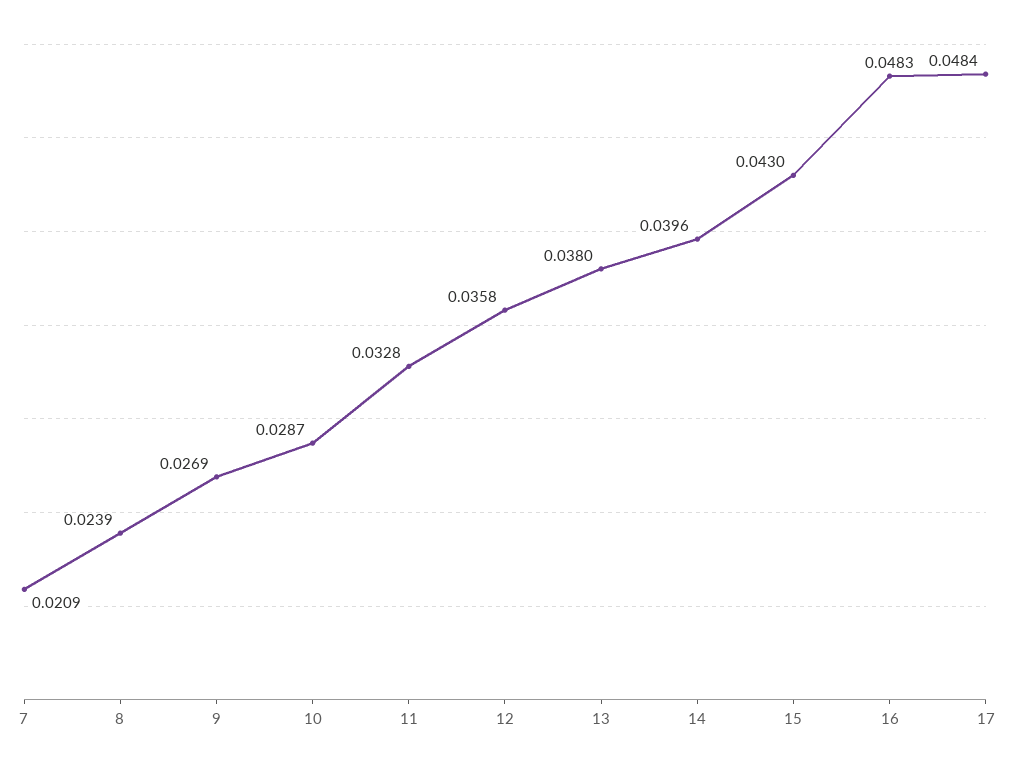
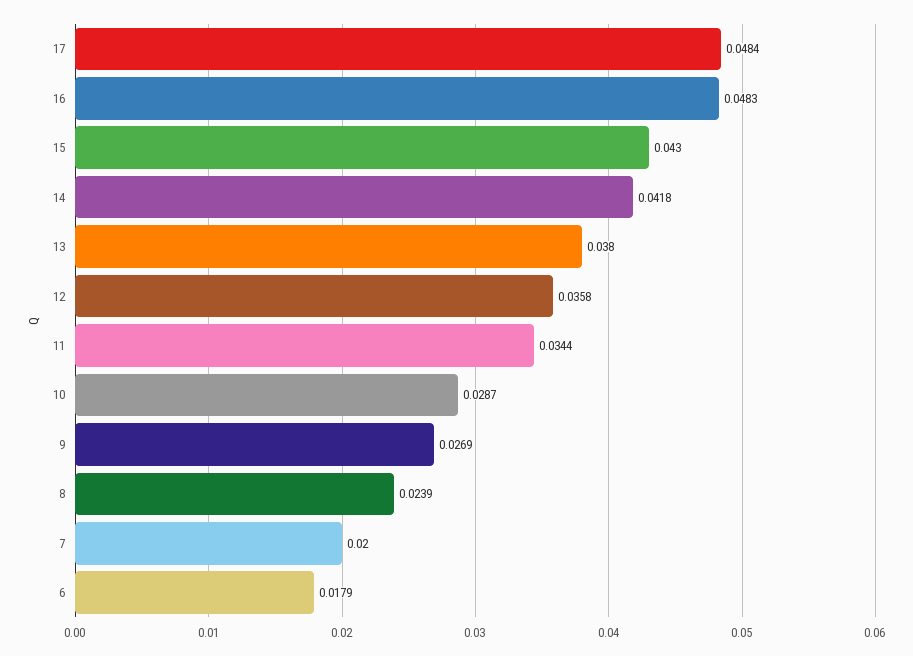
7: 0.0209 -> 0.02
11: 0.0328 -> 0.0344
14: 0.0396 -> 0.0418
6: none -> 0.0179

